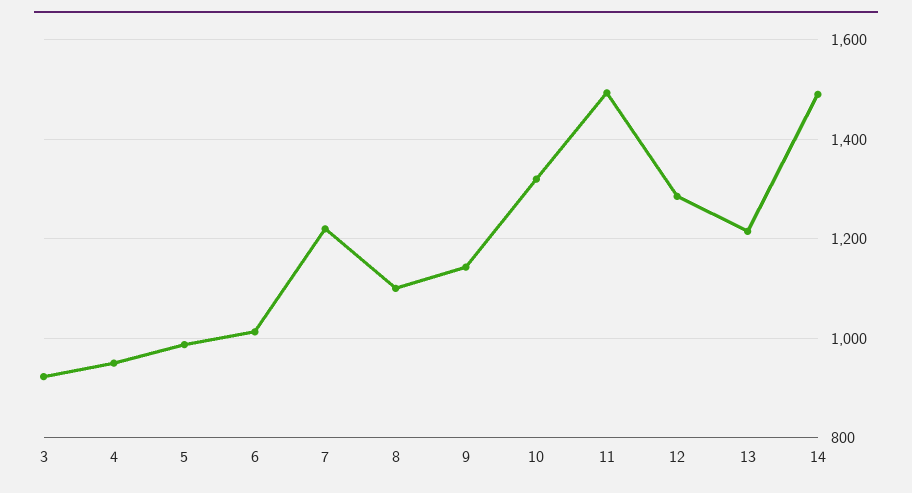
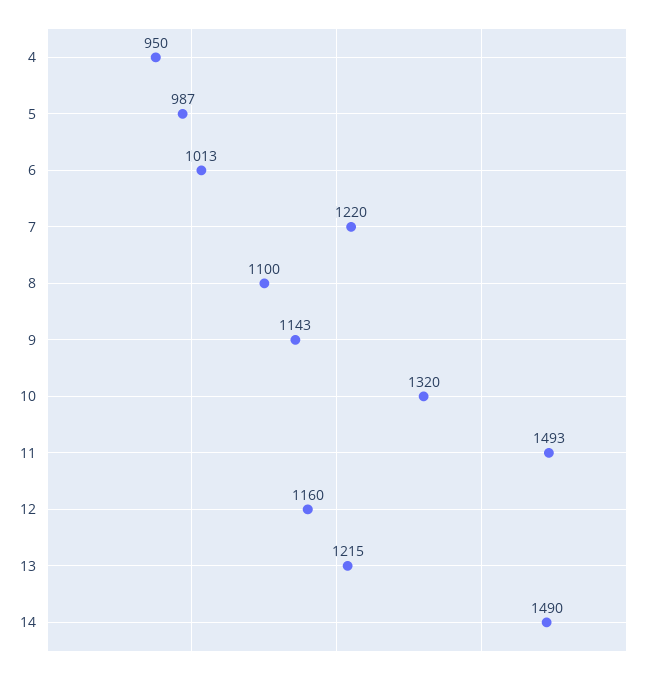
3: 920 -> none
12: 1280 -> 1160

